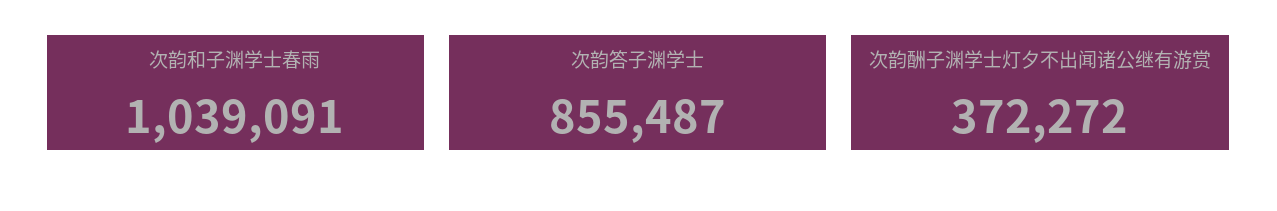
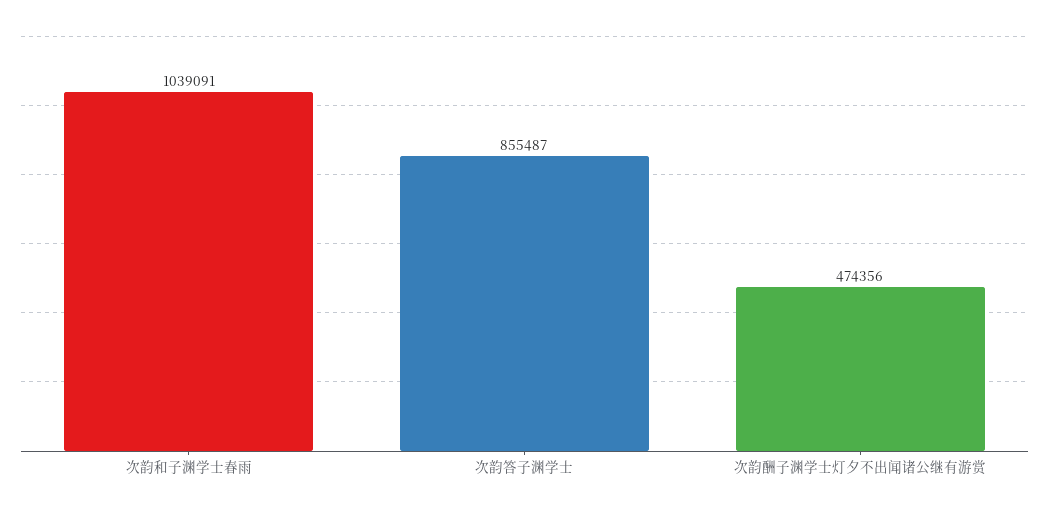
次韵酬子渊学士灯夕不出闻诸公继有游赏: 372272 -> 474356

